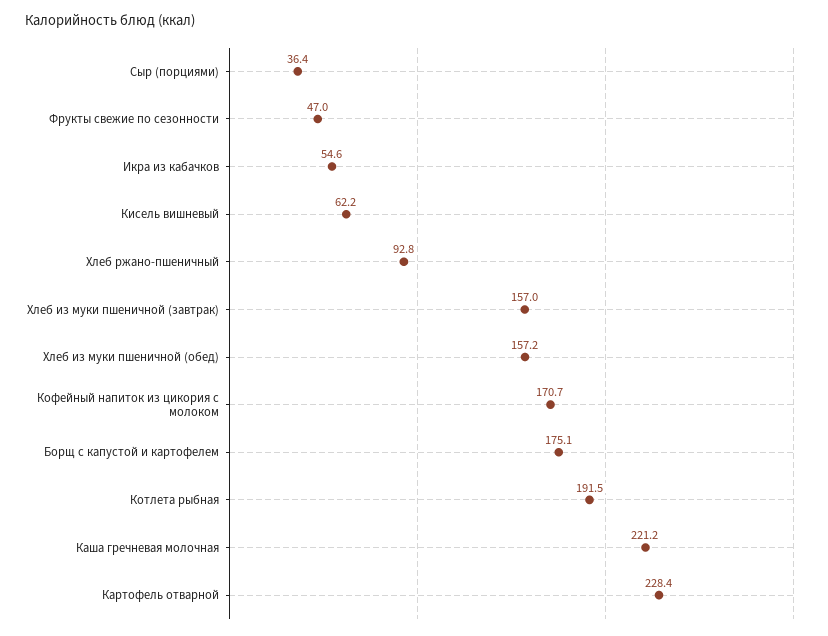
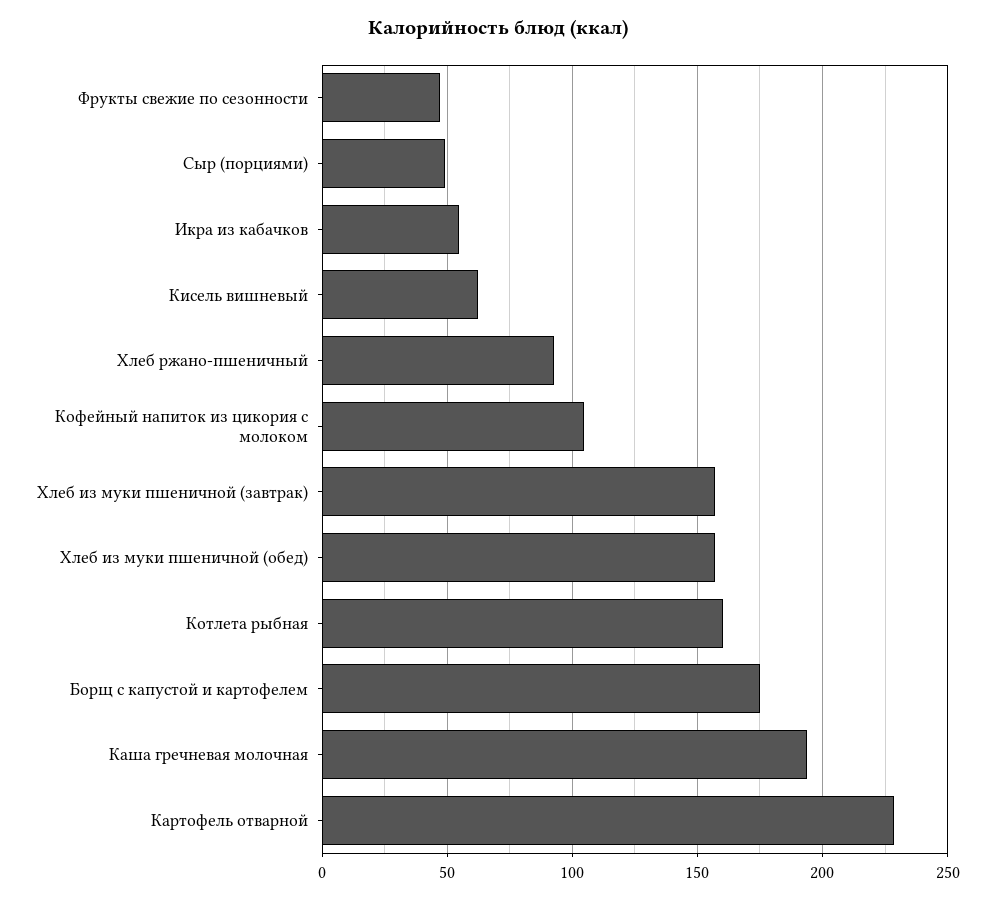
Сыр (порциями): 36.4 -> 50
Кофейный напиток из цикория с молоком: 170.7 -> 105
Котлета рыбная: 191.5 -> 160
Каша гречневая молочная: 221.2 -> 195

